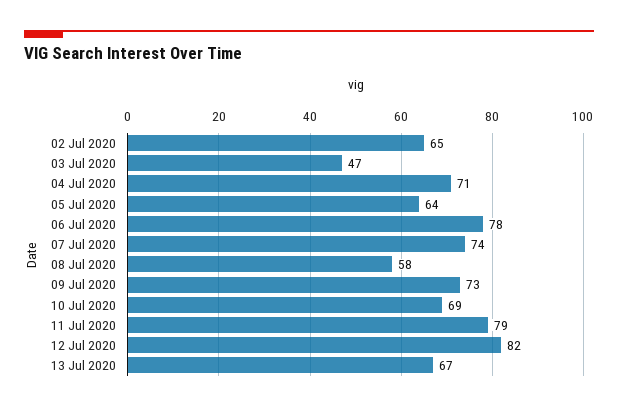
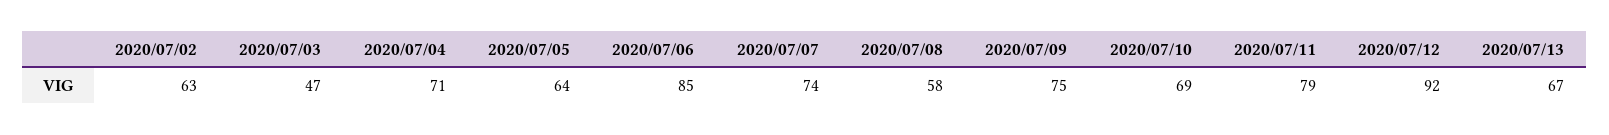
02 Jul 2020: 65 -> 63
06 Jul 2020: 78 -> 85
09 Jul 2020: 73 -> 75
12 Jul 2020: 82 -> 92

